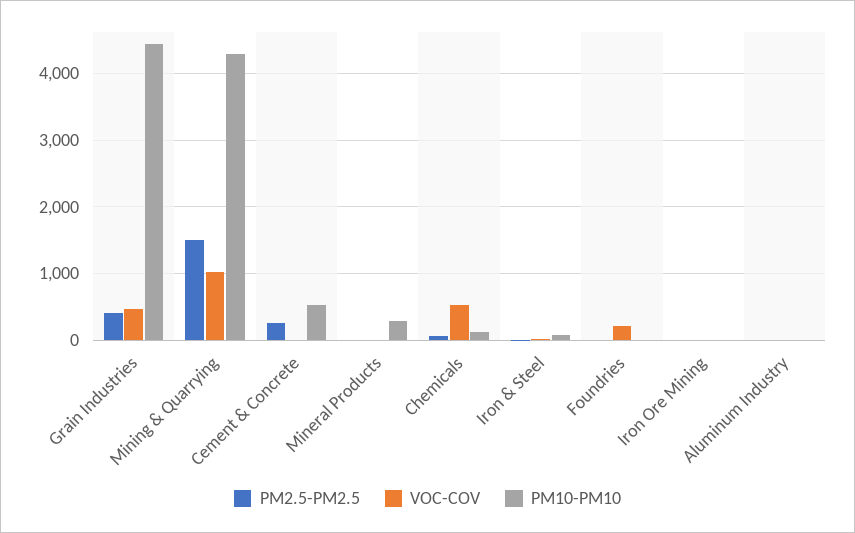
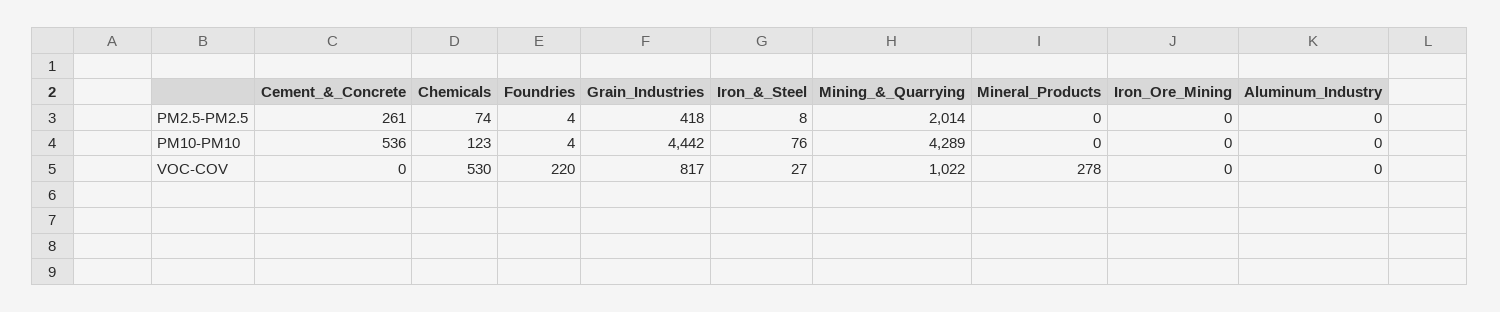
VOC-COV, Grain Industries: 500 -> 817
PM2.5-PM2.5, Mining & Quarrying: 1500 -> 2014
VOC-COV, Mineral Products: 0 -> 278
PM10-PM10, Mineral Products: 300 -> 0

